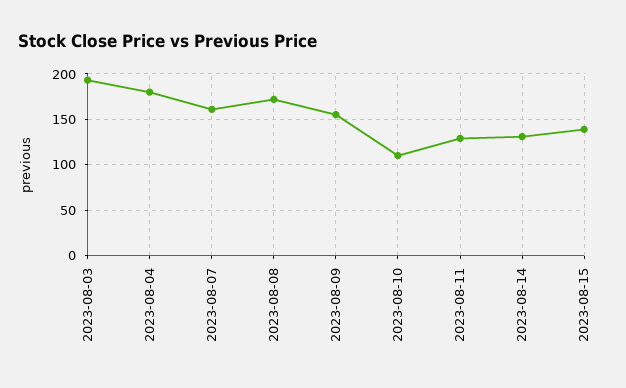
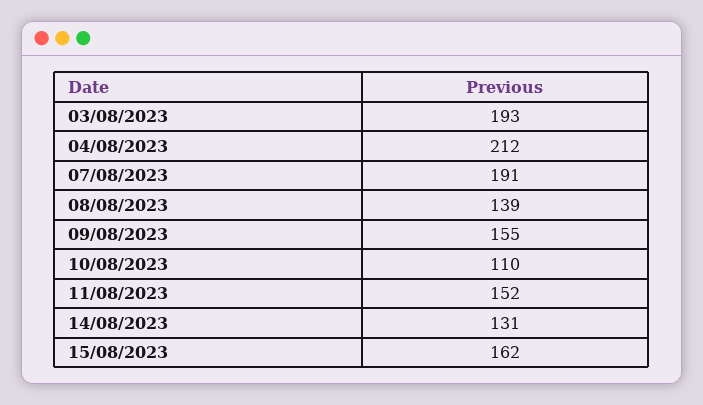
2023-08-04: 180 -> 212
2023-08-07: 160 -> 191
2023-08-08: 170 -> 139
2023-08-11: 130 -> 152
2023-08-15: 140 -> 162

